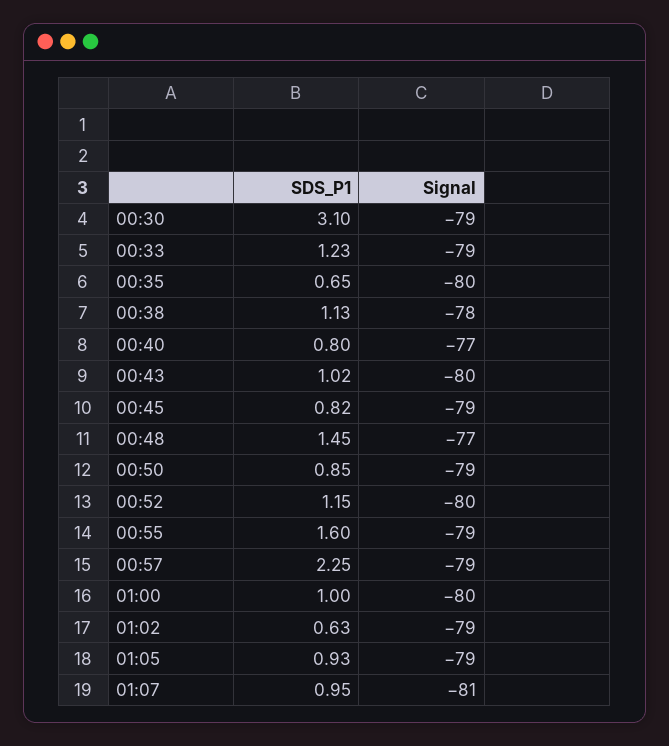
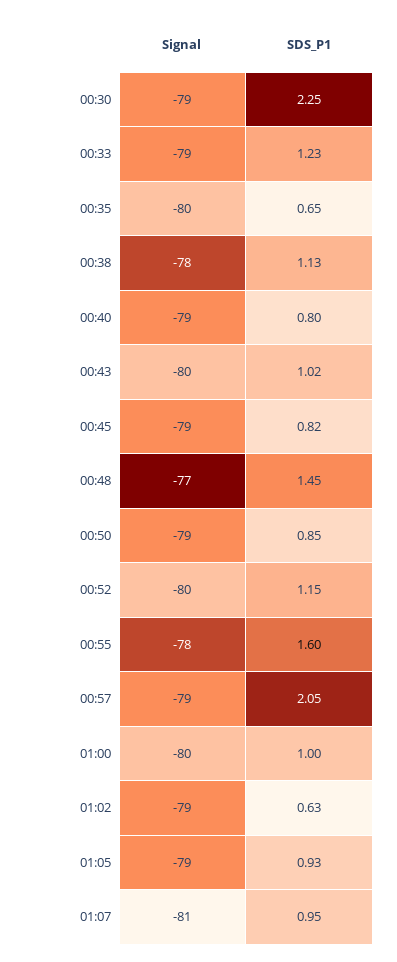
SDS_P1, 00:30: 3.1 -> 2.25
Signal, 00:40: -77 -> -79
Signal, 00:55: -79 -> -78
SDS_P1, 00:57: 2.25 -> 2.05

